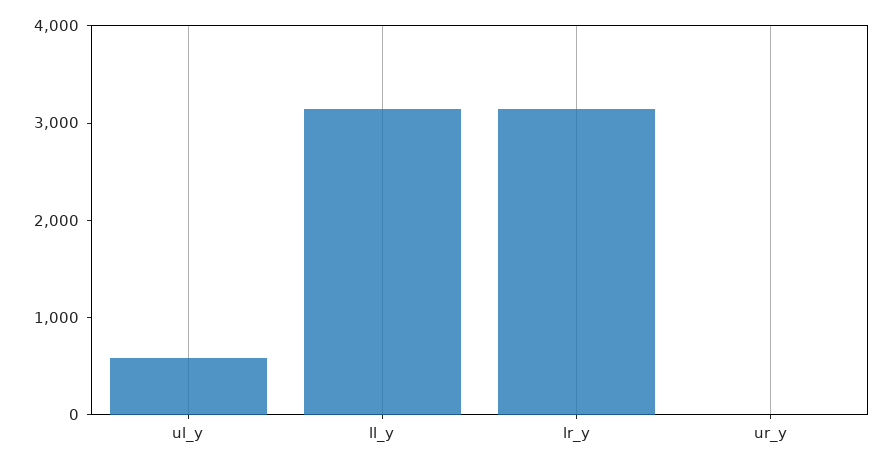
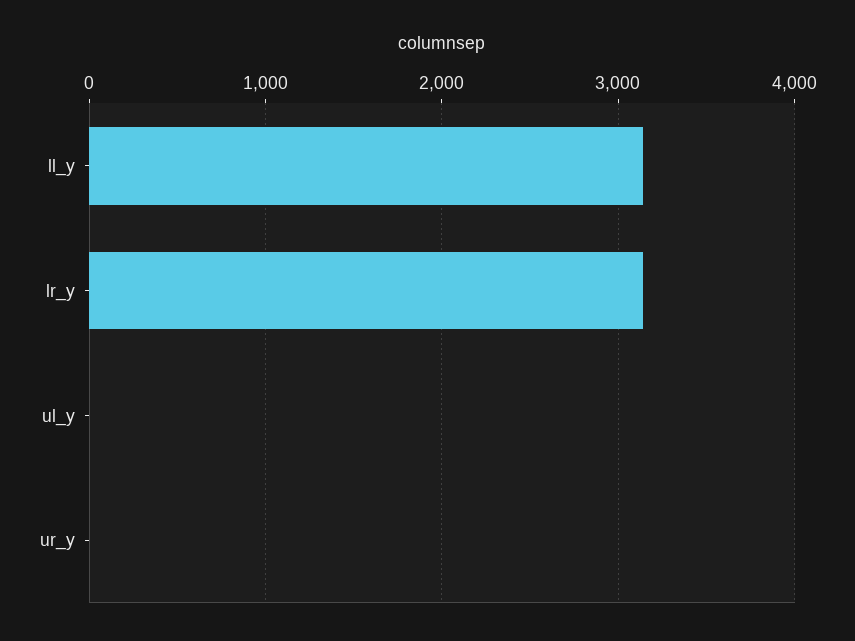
ul_y: 600 -> 0

